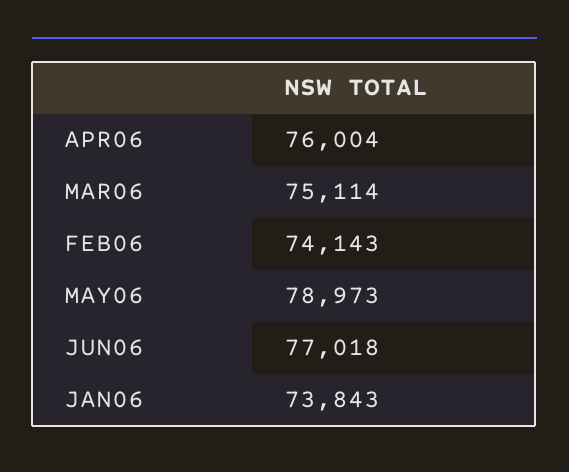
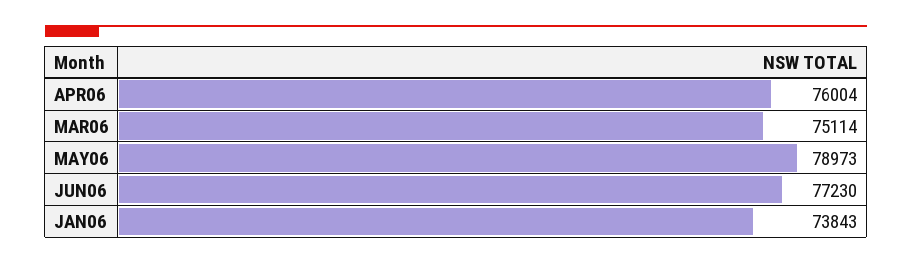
FEB06: 74143 -> none
JUN06: 77018 -> 77230

